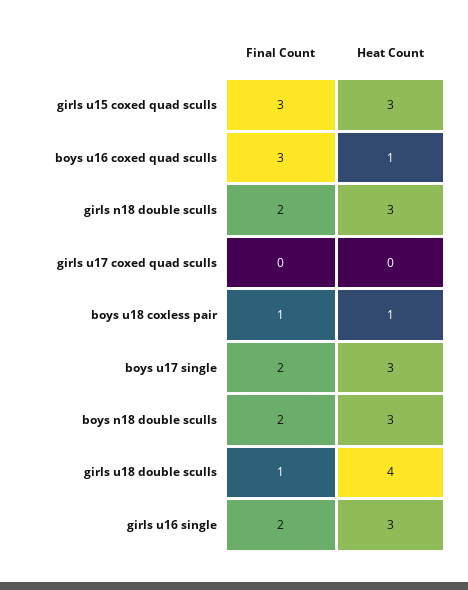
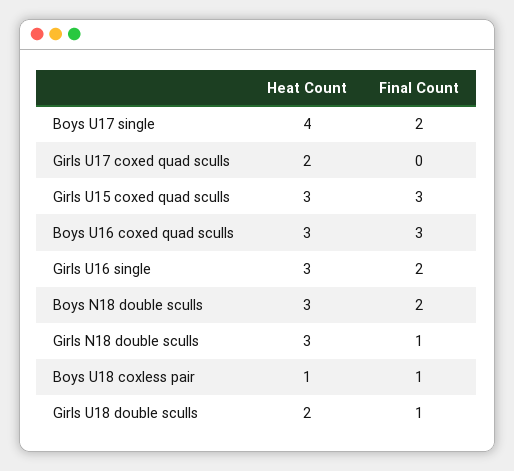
Heat Count, boys u16 coxed quad sculls: 1 -> 3
Final Count, girls n18 double sculls: 2 -> 1
Heat Count, girls u17 coxed quad sculls: 0 -> 2
Heat Count, boys u17 single: 3 -> 4
Heat Count, girls u18 double sculls: 4 -> 2

